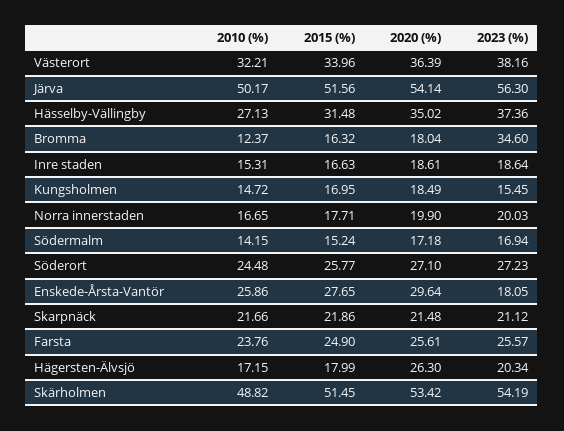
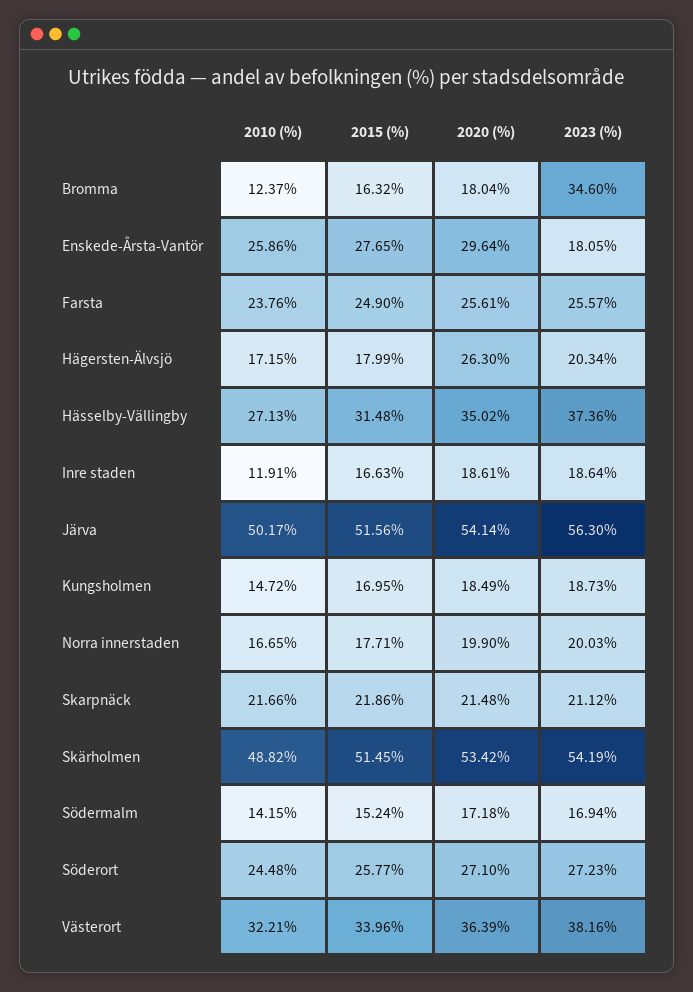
2010 (%), Inre staden: 15.31 -> 11.91
2023 (%), Kungsholmen: 15.45 -> 18.73

